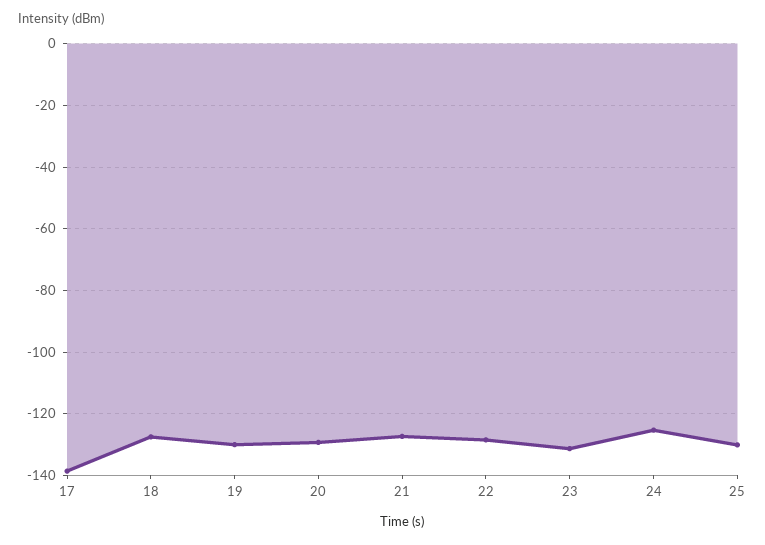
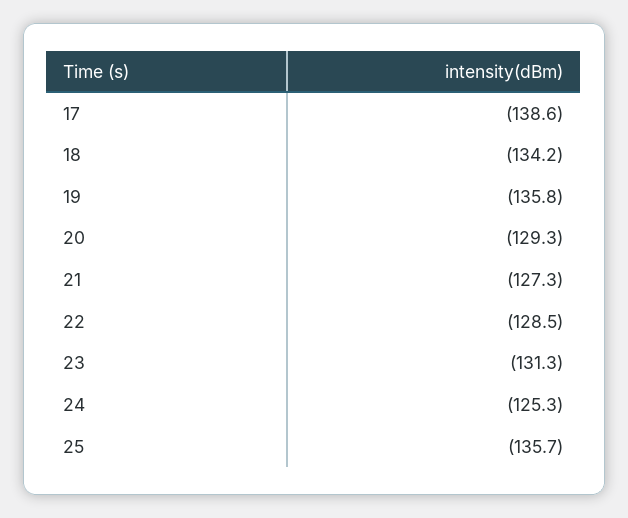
18: -128 -> -134.2
19: -130 -> -135.8
25: -130 -> -135.7

